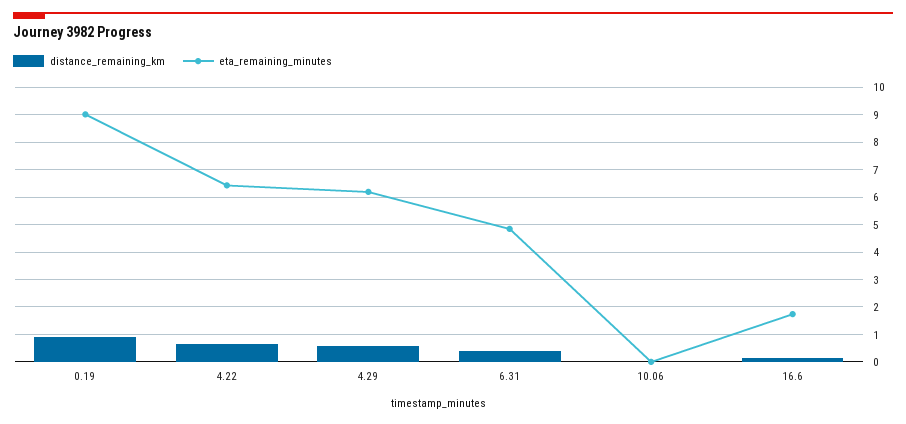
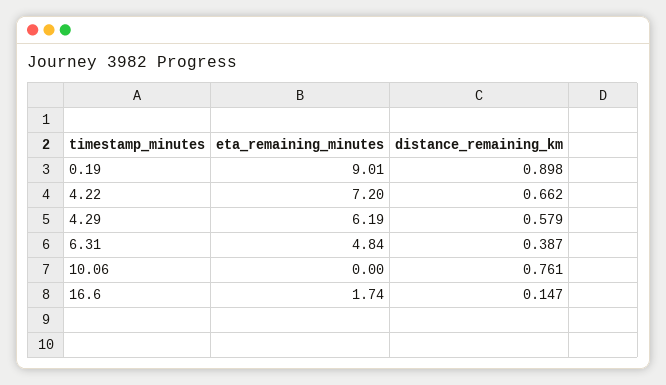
eta_remaining_minutes, 4.22: 6.5 -> 7.2
distance_remaining_km, 10.06: 0 -> 0.761

